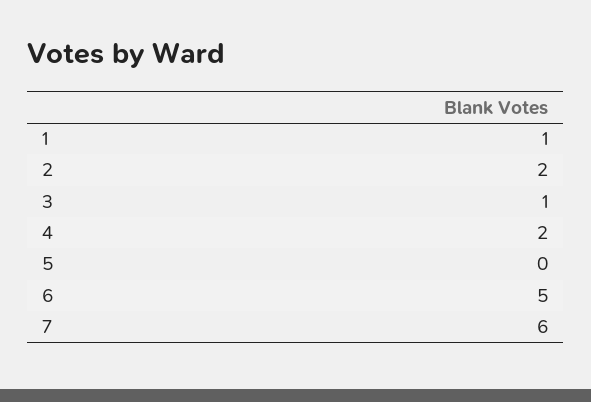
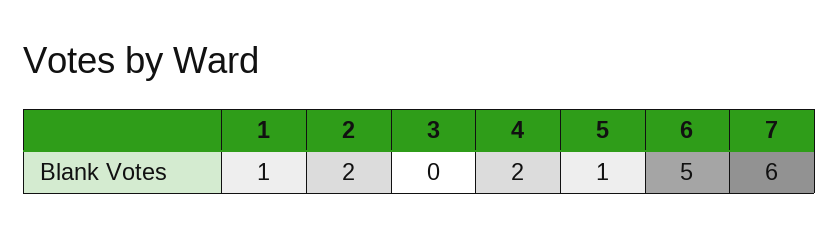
3: 1 -> 0
5: 0 -> 1

